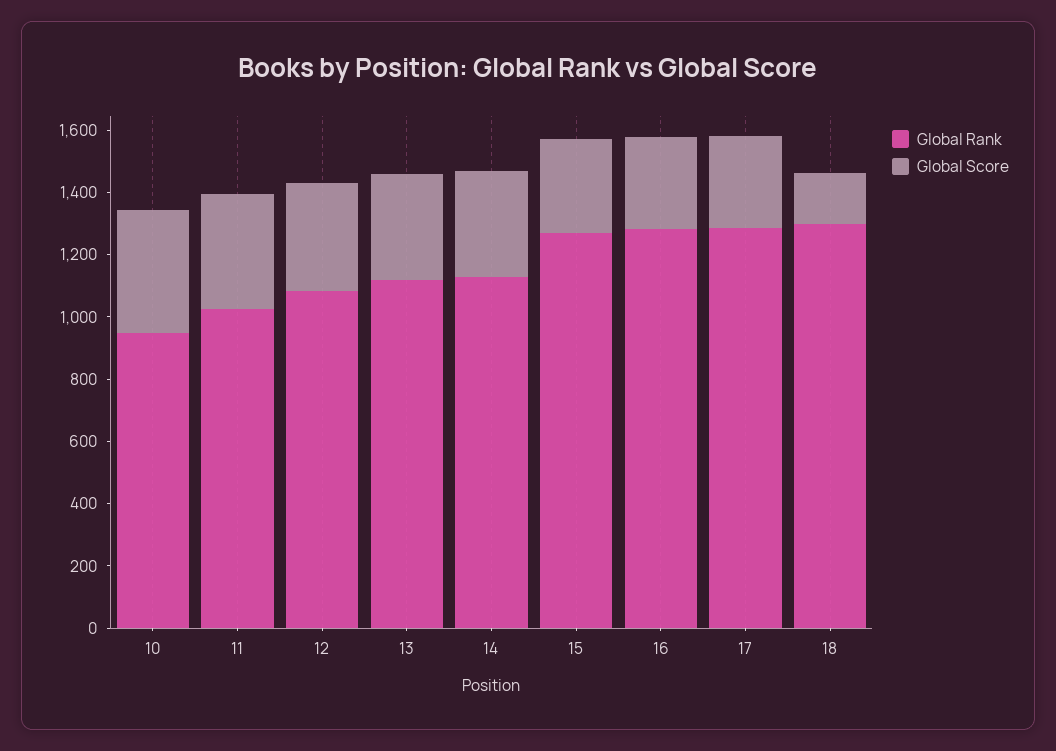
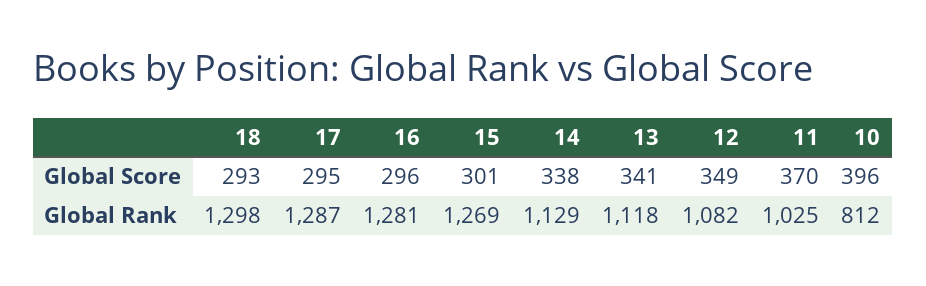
Global Rank, 10: 950 -> 812
Global Score, 18: 150 -> 293

